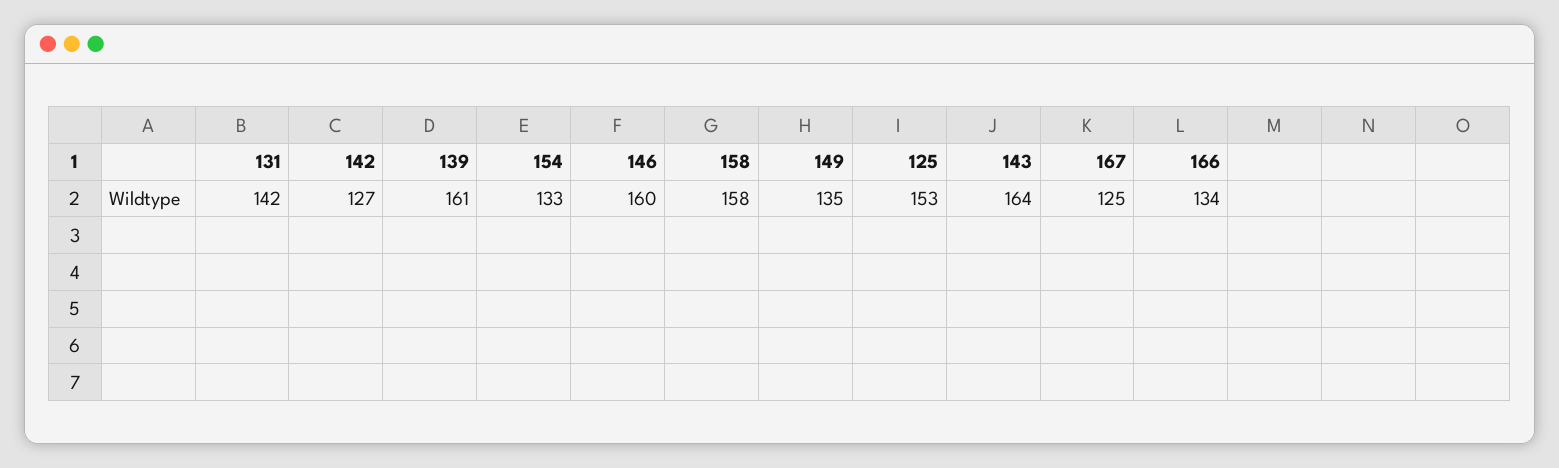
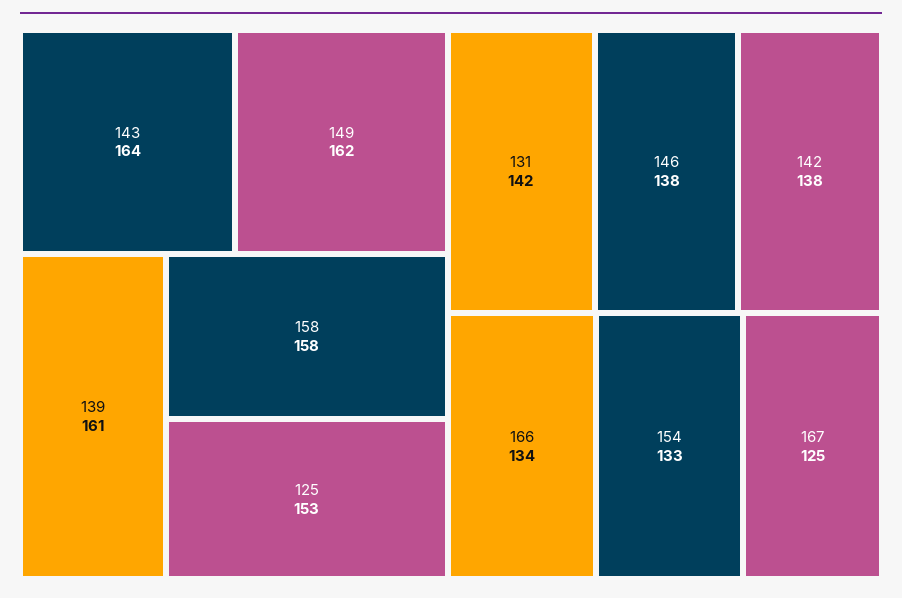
142: 127 -> 138
146: 160 -> 138
149: 135 -> 162

